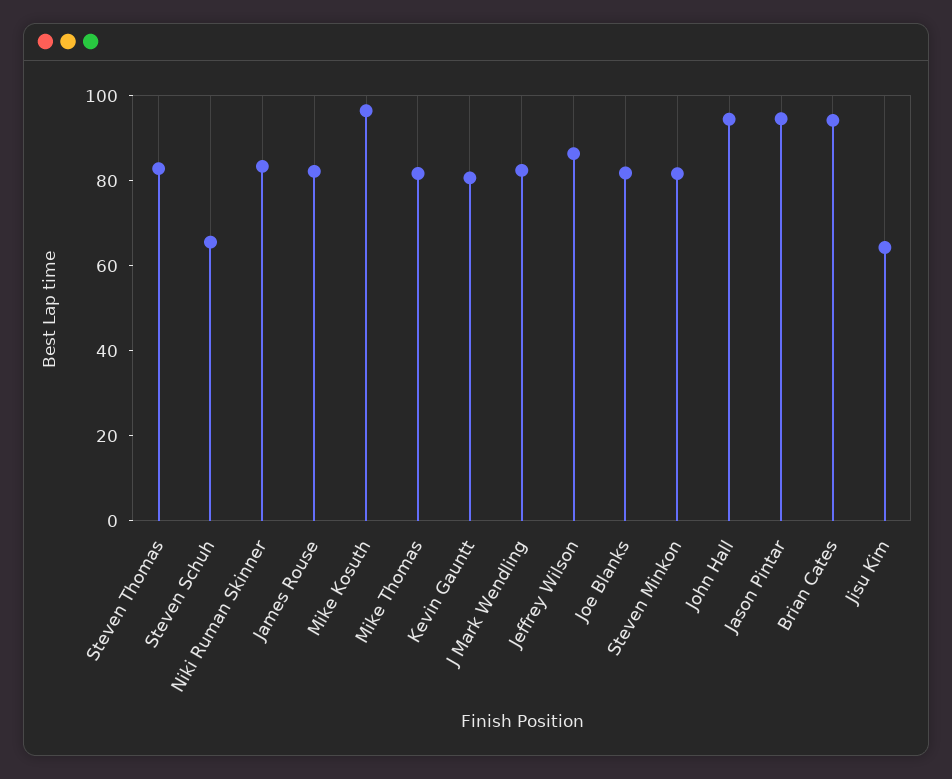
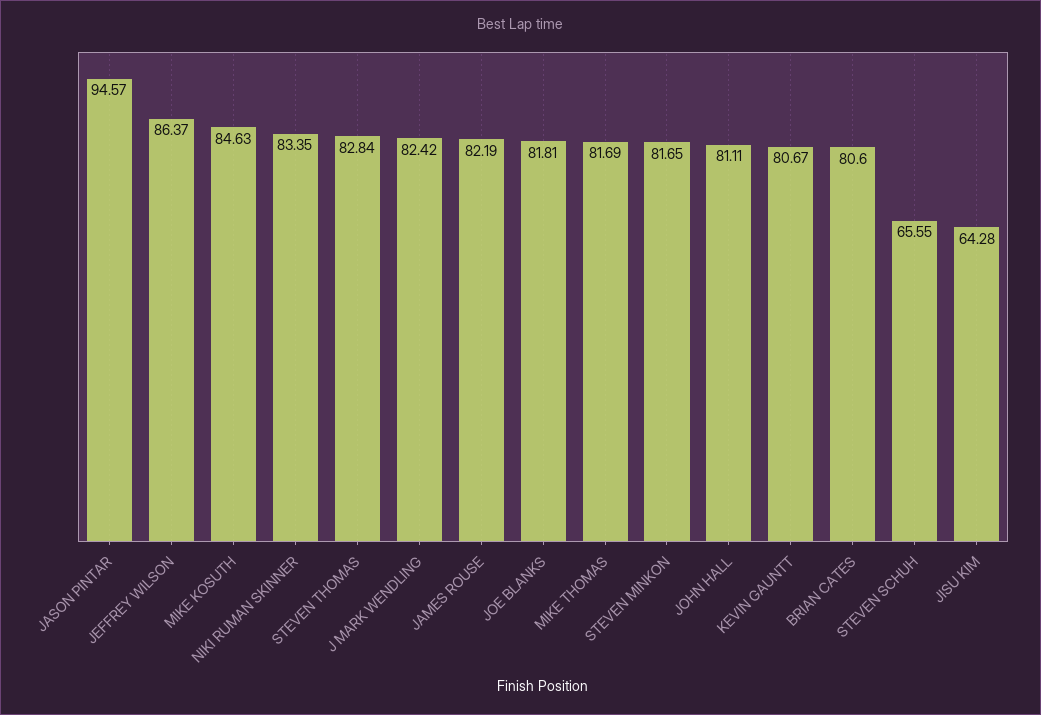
Mike Kosuth: 95 -> 84.63
John Hall: 95 -> 81.11
Brian Cates: 95 -> 80.6

